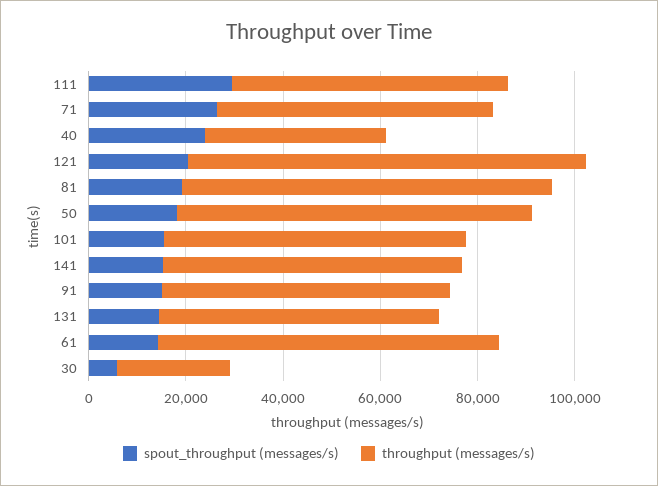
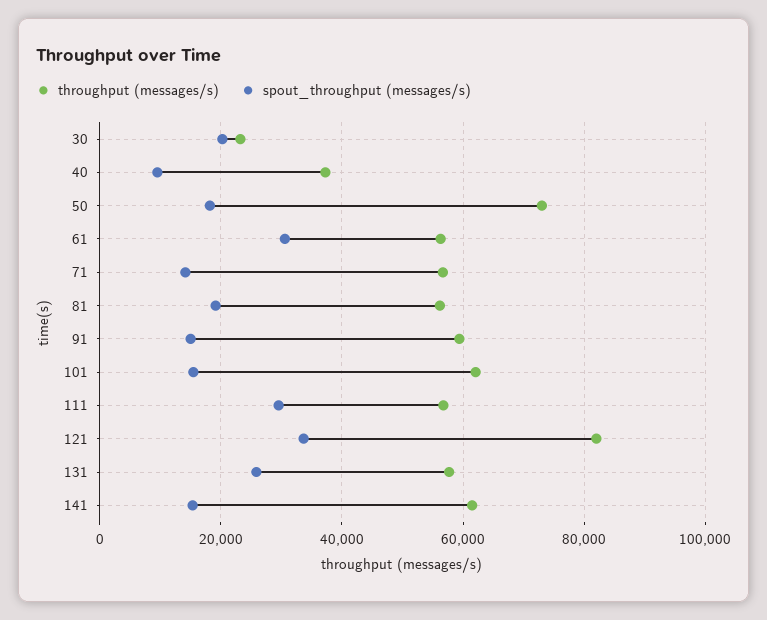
spout_throughput (messages/s), 71: 25000 -> 14000
spout_throughput (messages/s), 40: 25000 -> 10000
spout_throughput (messages/s), 121: 20000 -> 34000
throughput (messages/s), 81: 75000 -> 56000
spout_throughput (messages/s), 131: 15000 -> 26000
spout_throughput (messages/s), 61: 15000 -> 30000
throughput (messages/s), 61: 70000 -> 56000
spout_throughput (messages/s), 30: 5000 -> 20000

